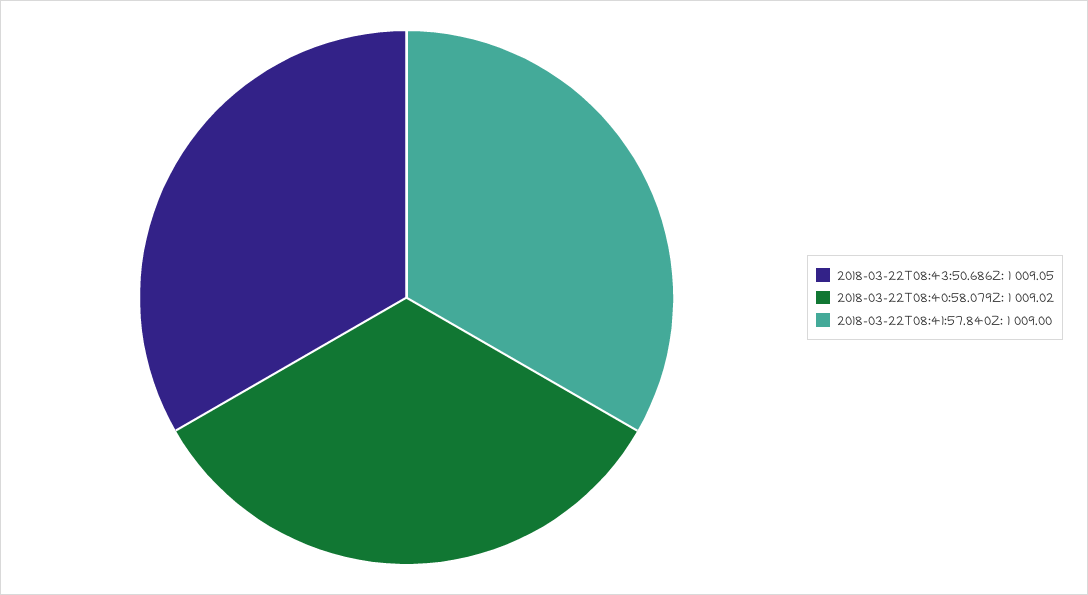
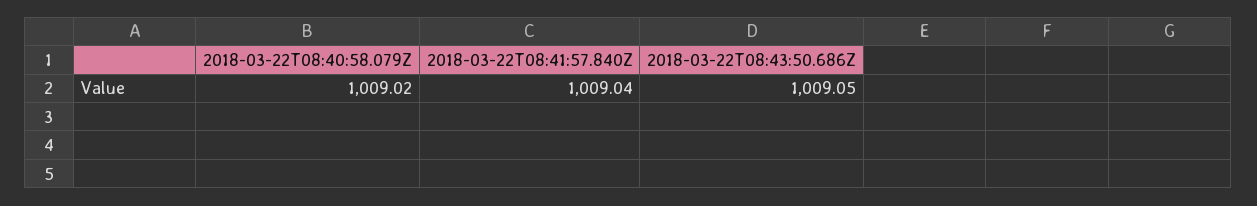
2018-03-22T08:41:57.840Z: 1009 -> 1009.04

